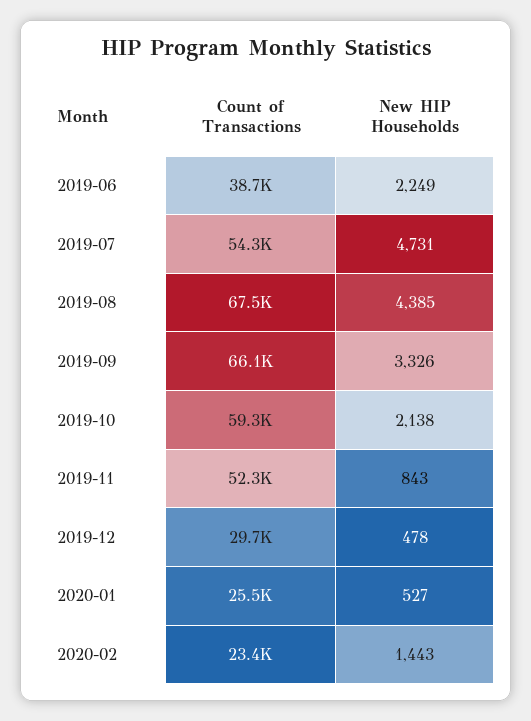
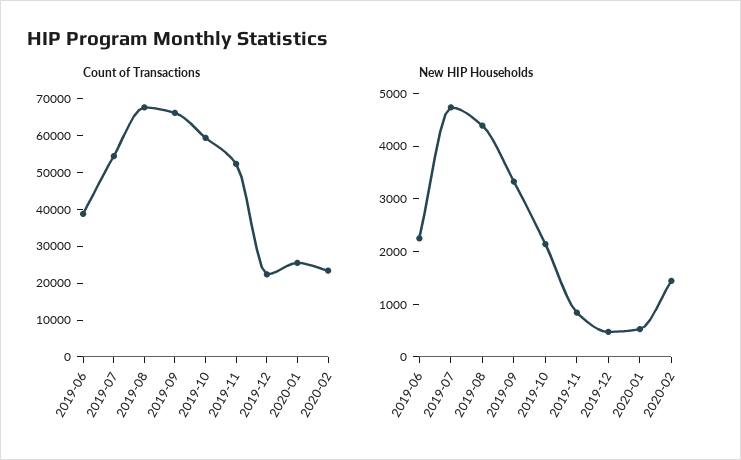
Count of Transactions, 2019-12: 29700 -> 22500

